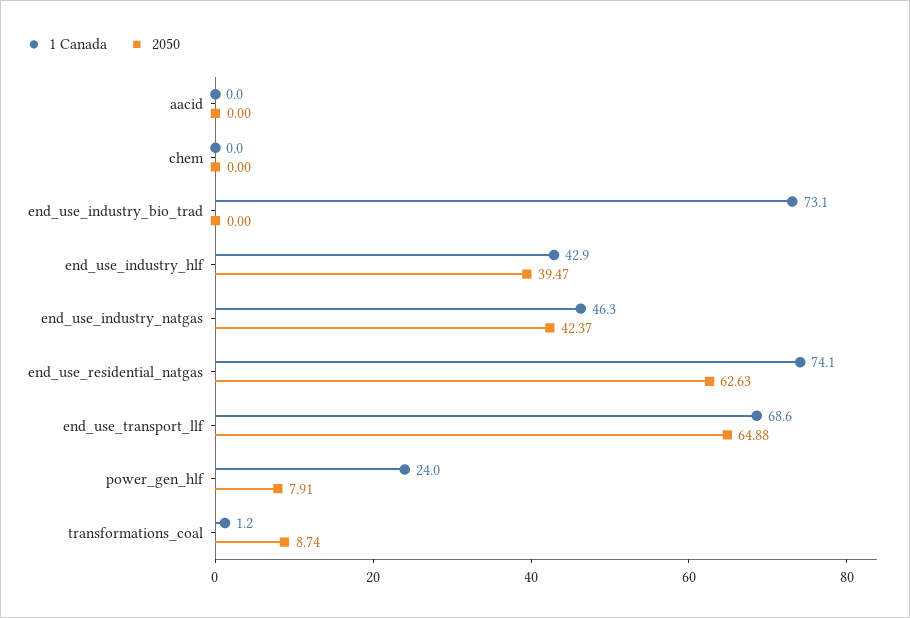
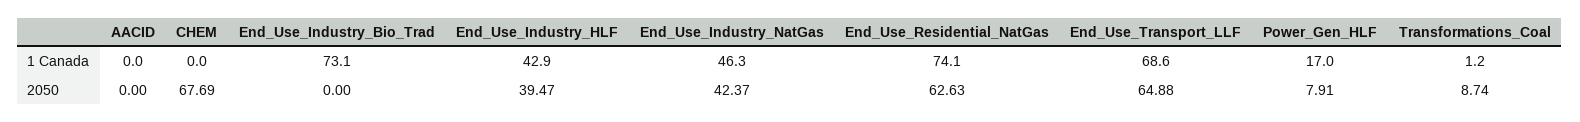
2050, chem: 0 -> 67.69
1 Canada, power_gen_hlf: 24 -> 17

